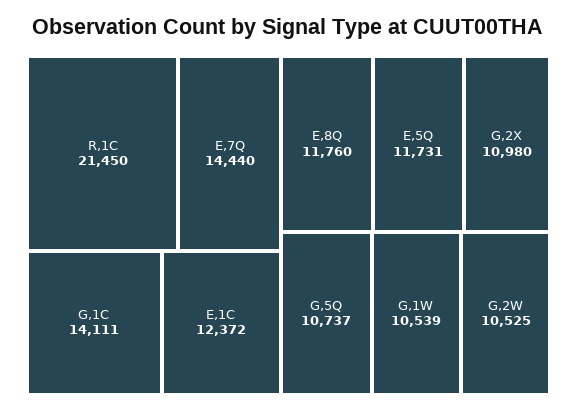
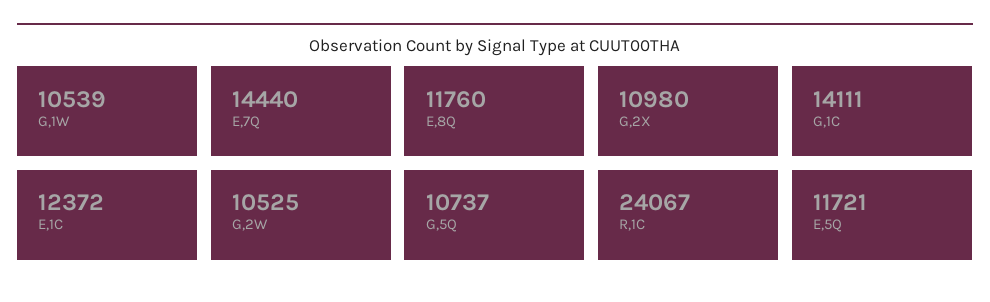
R,1C: 21450 -> 24067
E,5Q: 11731 -> 11721

